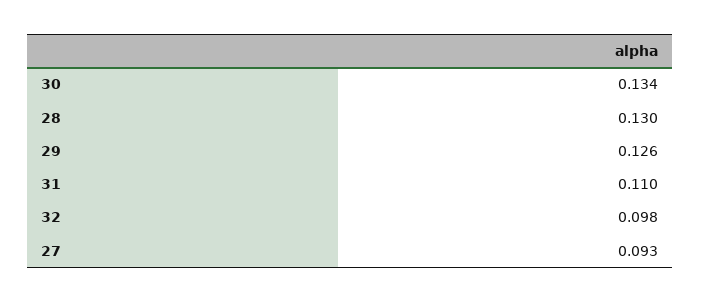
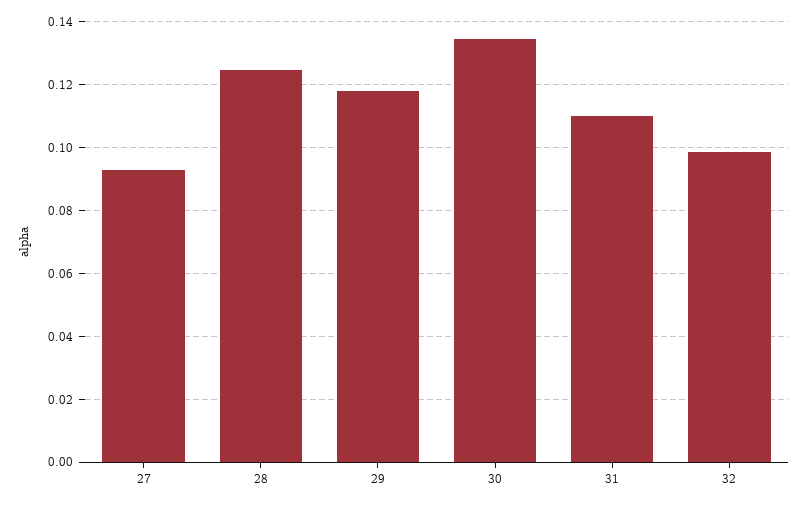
28: 0.13 -> 0.124
29: 0.126 -> 0.118

